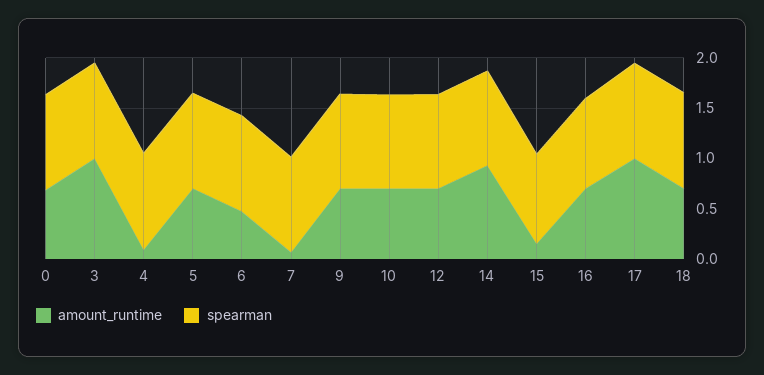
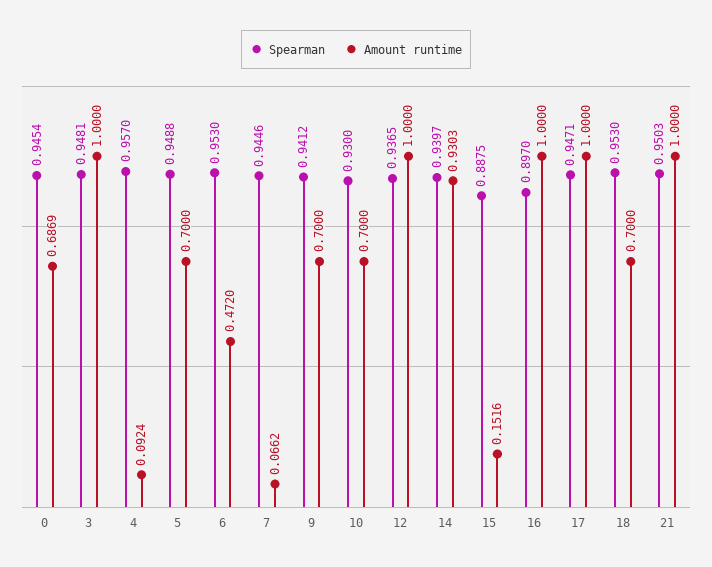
amount_runtime, 12: 0.7 -> 1
amount_runtime, 16: 0.7 -> 1
spearman, 21: none -> 0.9503
amount_runtime, 21: none -> 1

